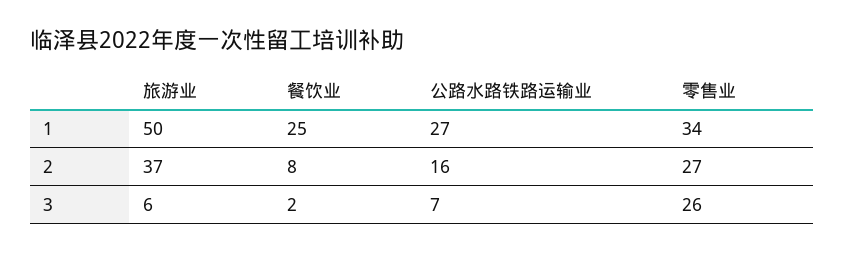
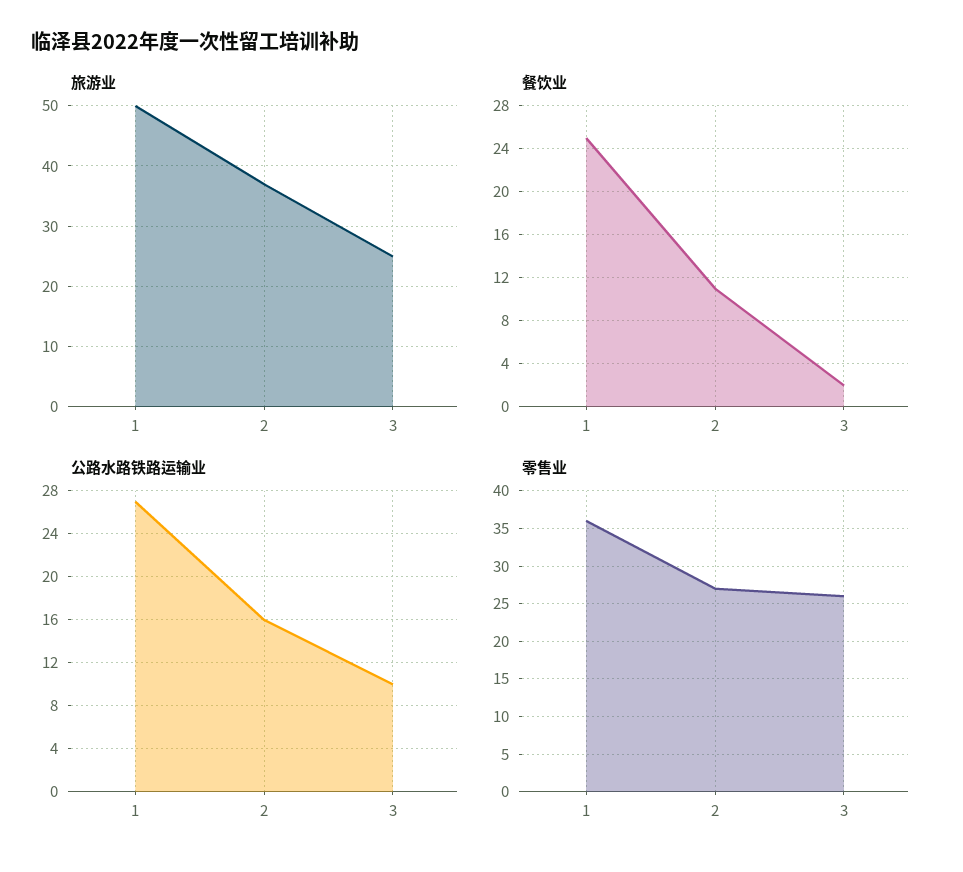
零售业, 1: 34 -> 36
餐饮业, 2: 8 -> 11
旅游业, 3: 6 -> 25
公路水路铁路运输业, 3: 7 -> 10

